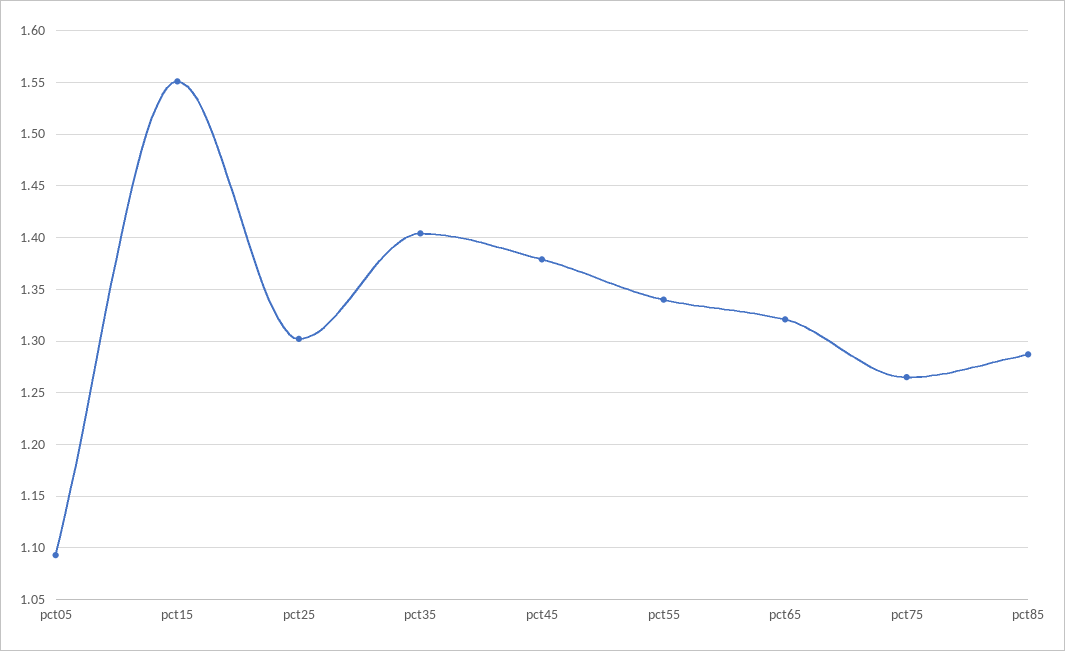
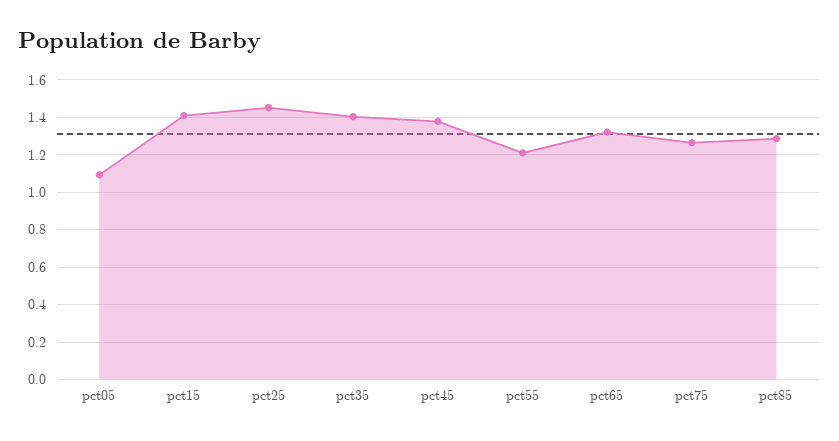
pct15: 1.55 -> 1.4
pct25: 1.3 -> 1.45
pct55: 1.34 -> 1.2

